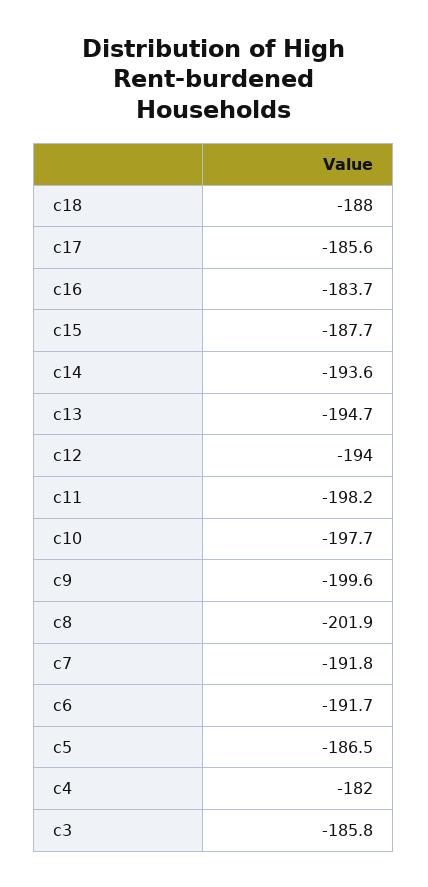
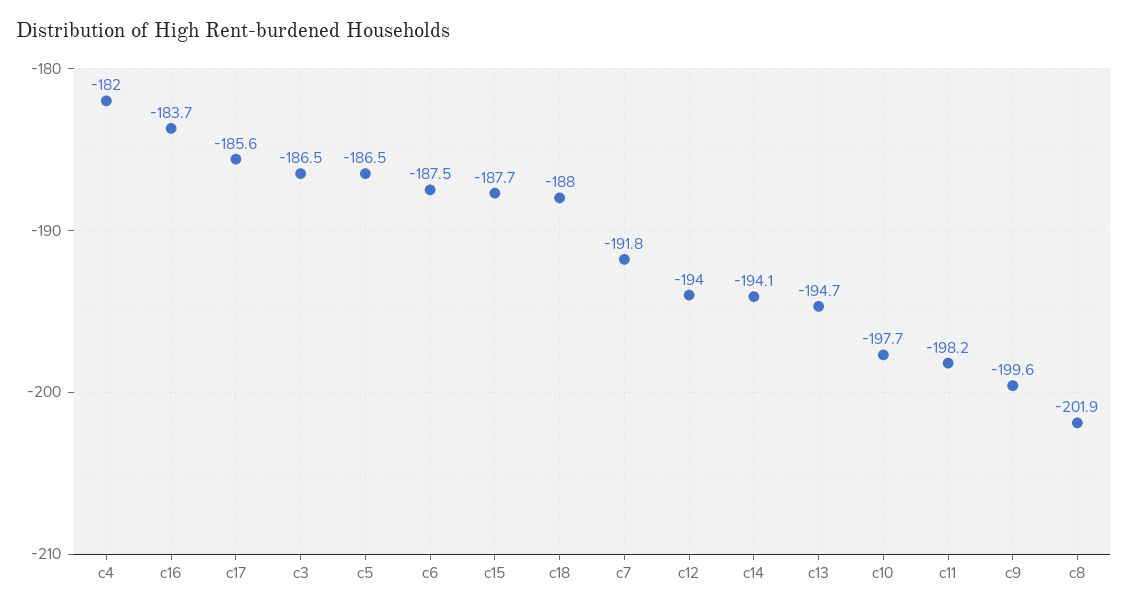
c14: -193.6 -> -194.1
c6: -191.7 -> -187.5
c3: -185.8 -> -186.5

